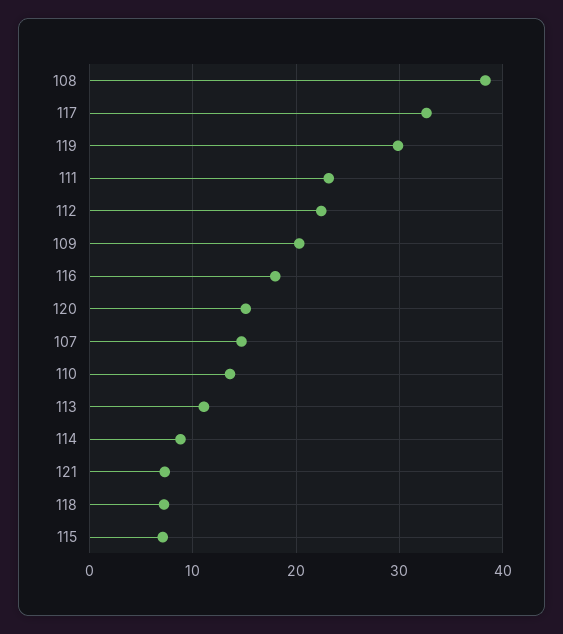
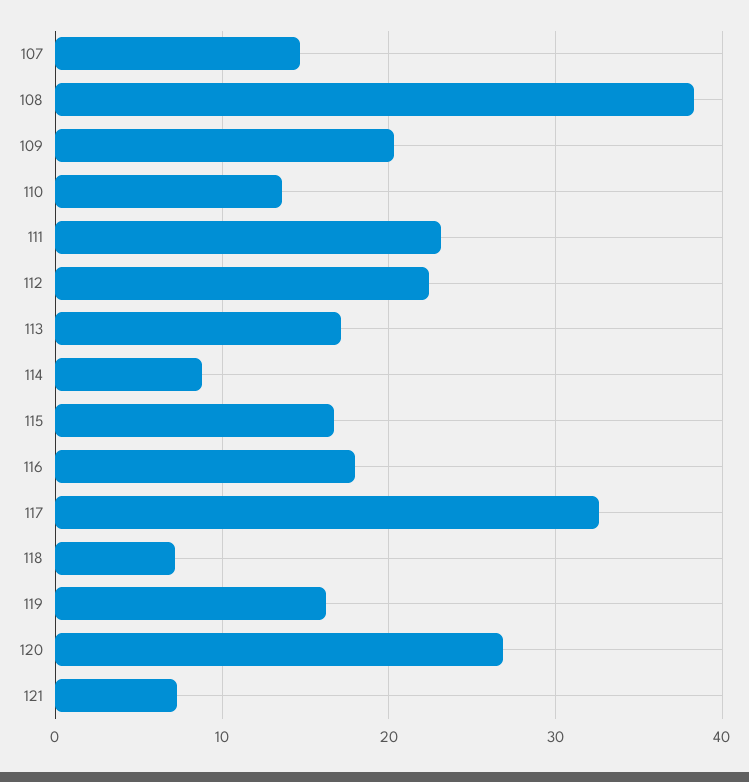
119: 30 -> 16
120: 15 -> 27
113: 11 -> 17
115: 7 -> 17

